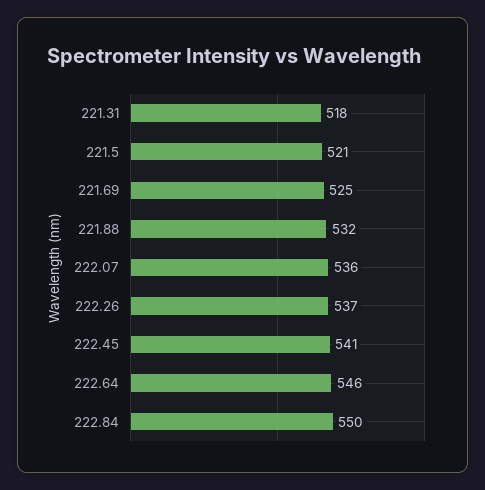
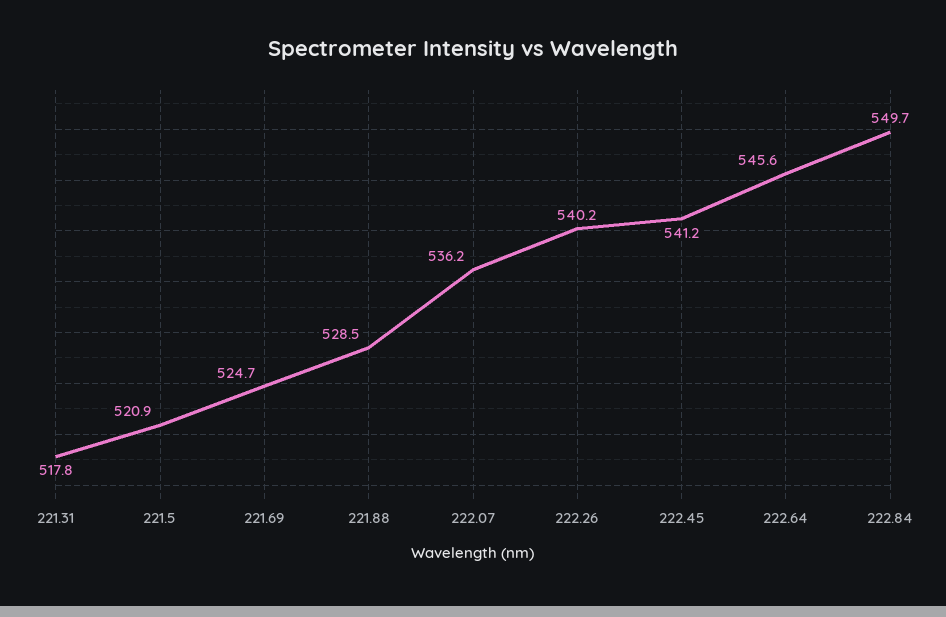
221.88: 532 -> 528.5
222.26: 537 -> 540.2

